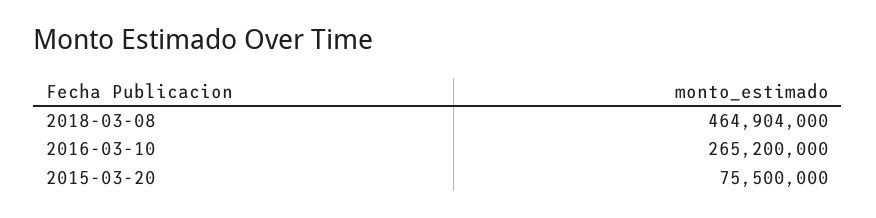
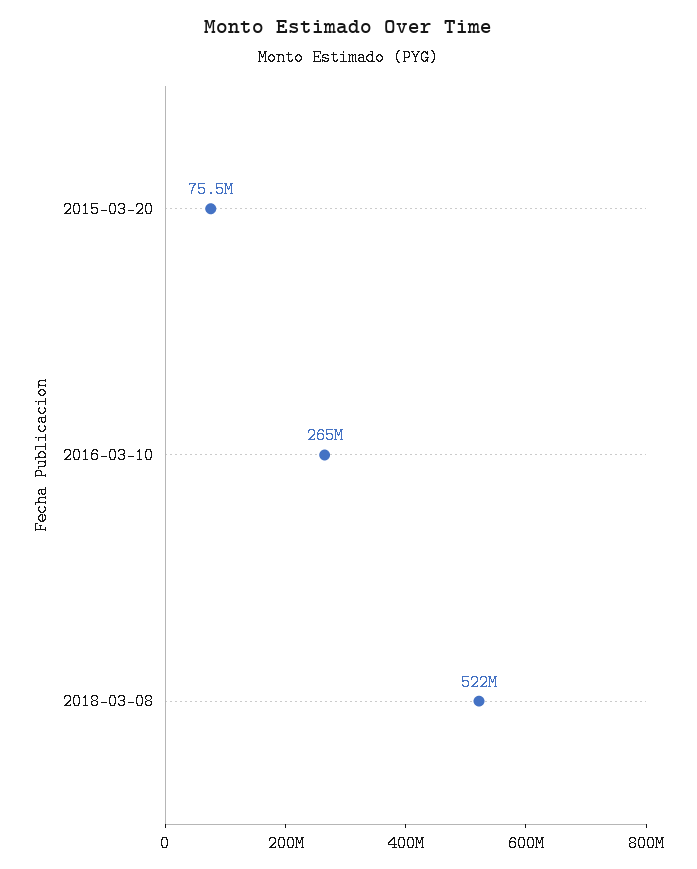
2018-03-08: 464904000 -> 522000000

